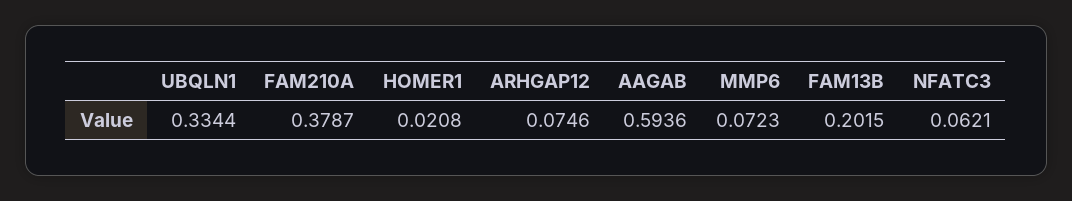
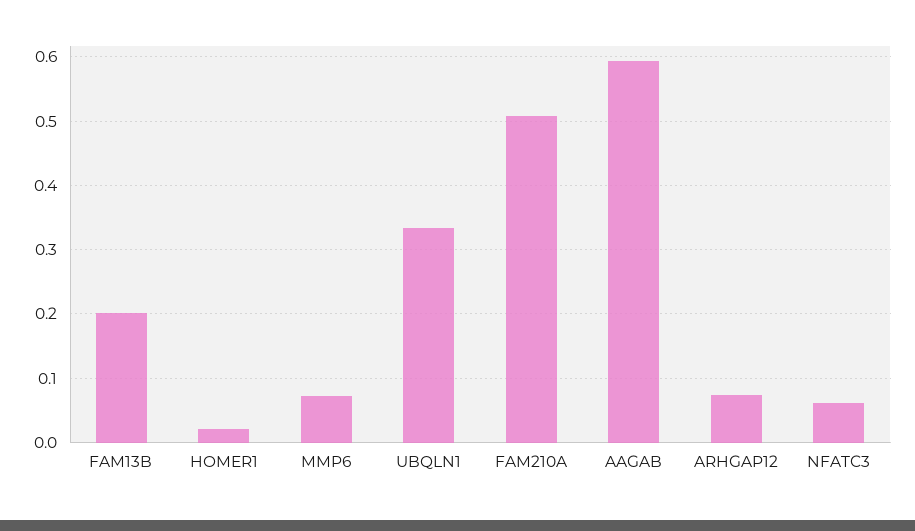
FAM210A: 0.3787 -> 0.51

